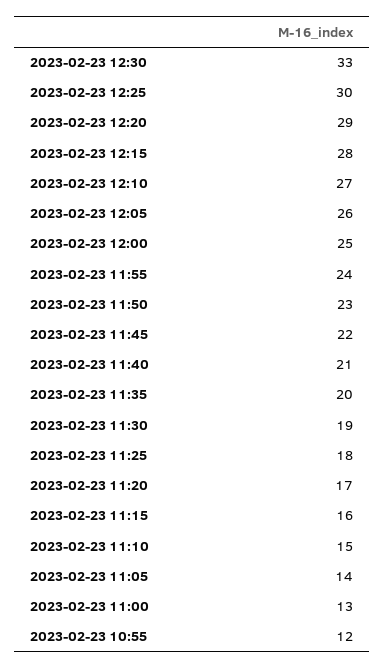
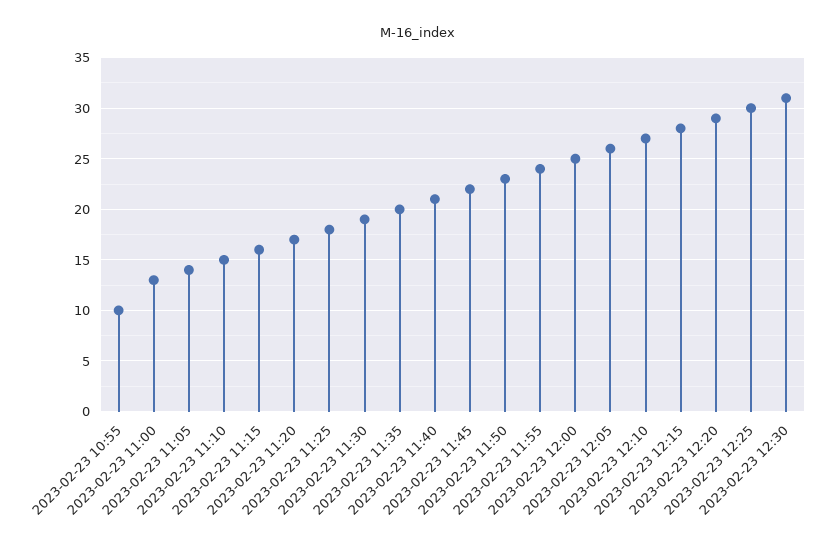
2023-02-23 12:30: 33 -> 31
2023-02-23 10:55: 12 -> 10

